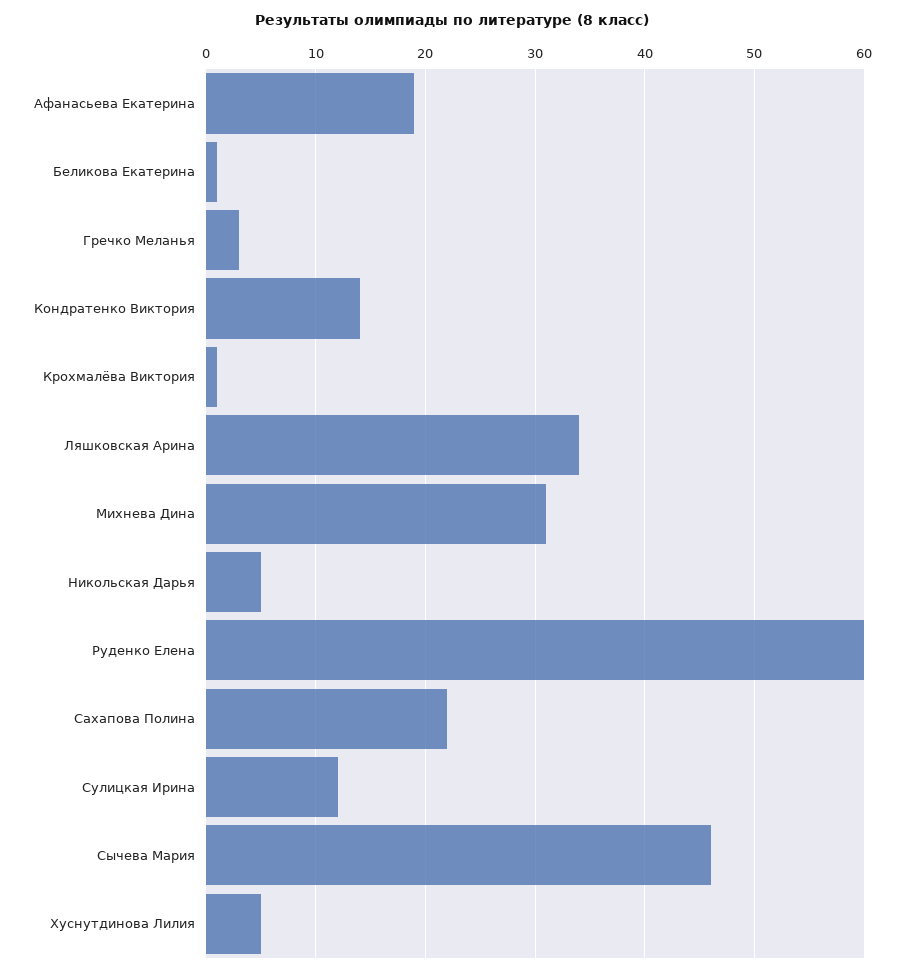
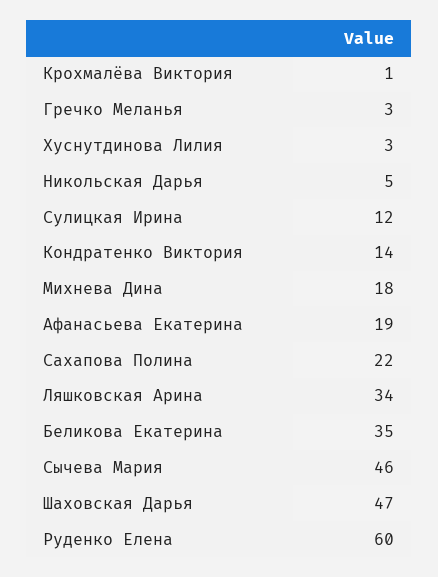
Беликова Екатерина: 1 -> 35
Михнева Дина: 31 -> 18
Хуснутдинова Лилия: 5 -> 3
Шаховская Дарья: none -> 47

